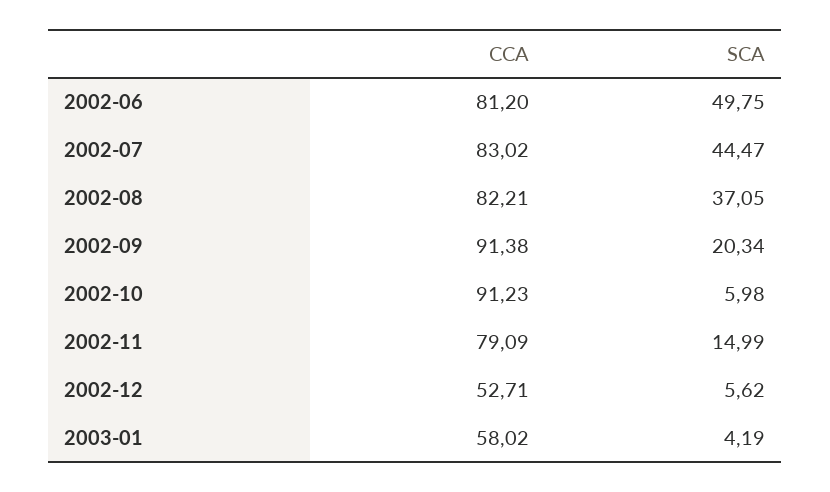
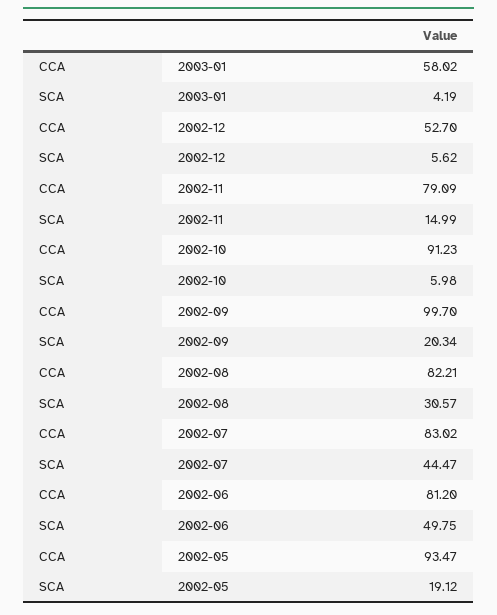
SCA, 2002-08: 37.05 -> 30.57
CCA, 2002-09: 91.38 -> 99.7
CCA, 2002-12: 52.71 -> 52.7
CCA, 2002-05: none -> 93.47
SCA, 2002-05: none -> 19.12

